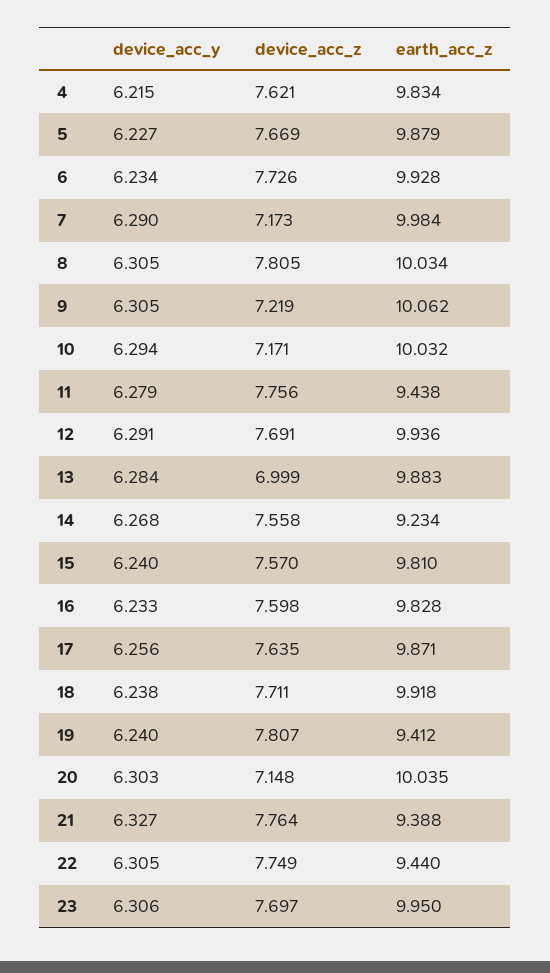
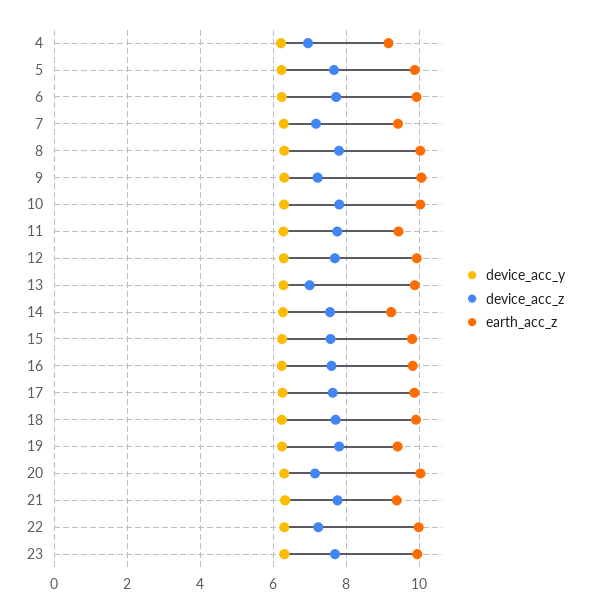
device_acc_z, 4: 7.621 -> 7
earth_acc_z, 4: 9.834 -> 9.2
earth_acc_z, 7: 9.984 -> 9.4
device_acc_z, 10: 7.171 -> 7.8
device_acc_z, 22: 7.749 -> 7.2
earth_acc_z, 22: 9.44 -> 10

